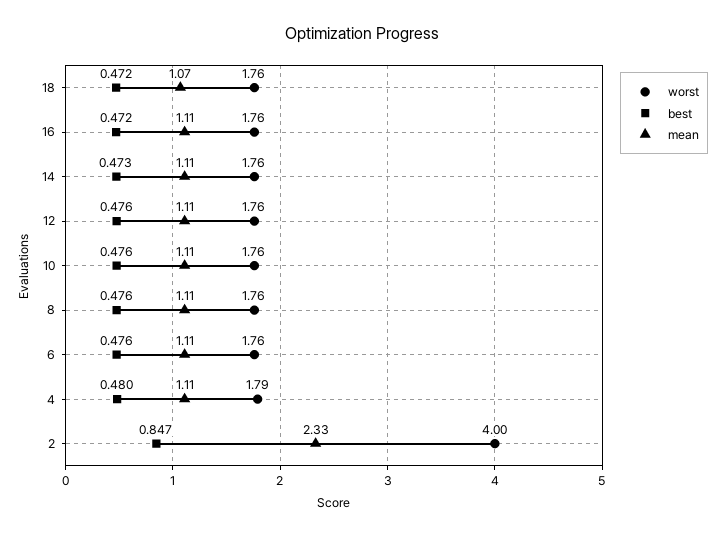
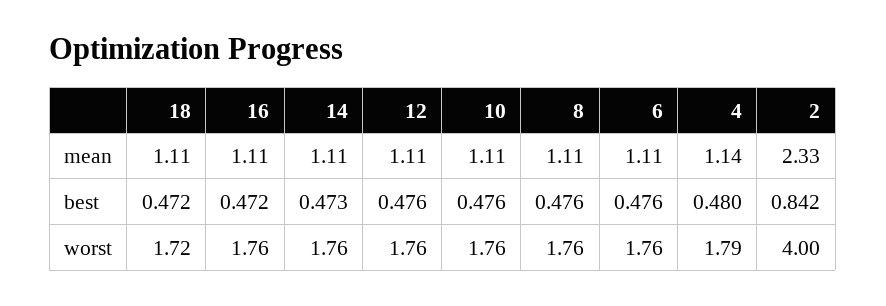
worst, 18: 1.76 -> 1.72
mean, 18: 1.07 -> 1.11
mean, 4: 1.11 -> 1.14
best, 2: 0.847 -> 0.842

